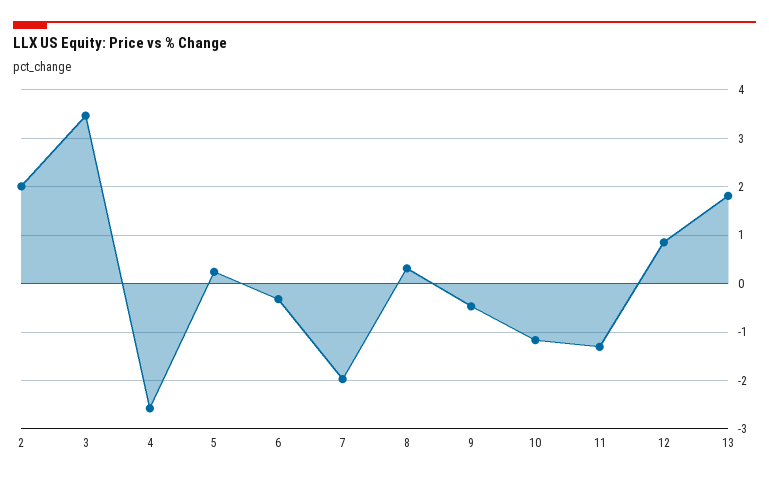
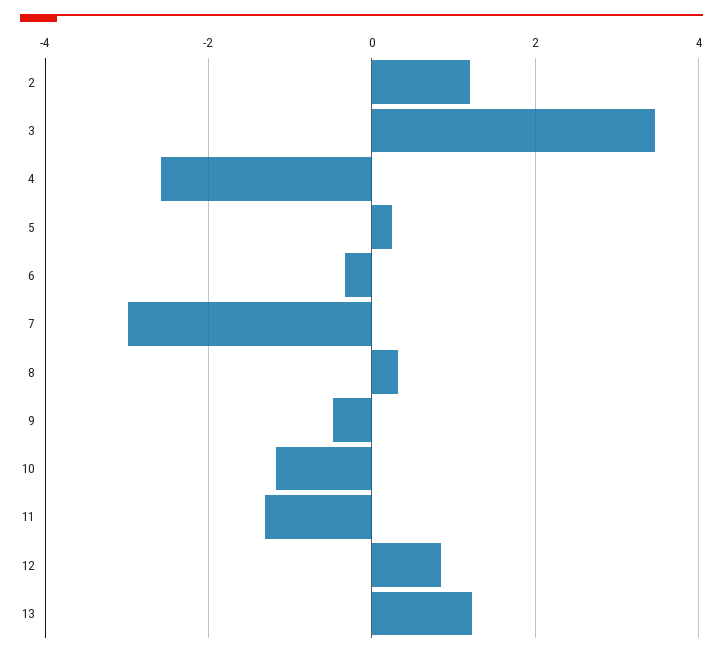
2: 2 -> 1.2
7: -2 -> -3
13: 1.8 -> 1.2

